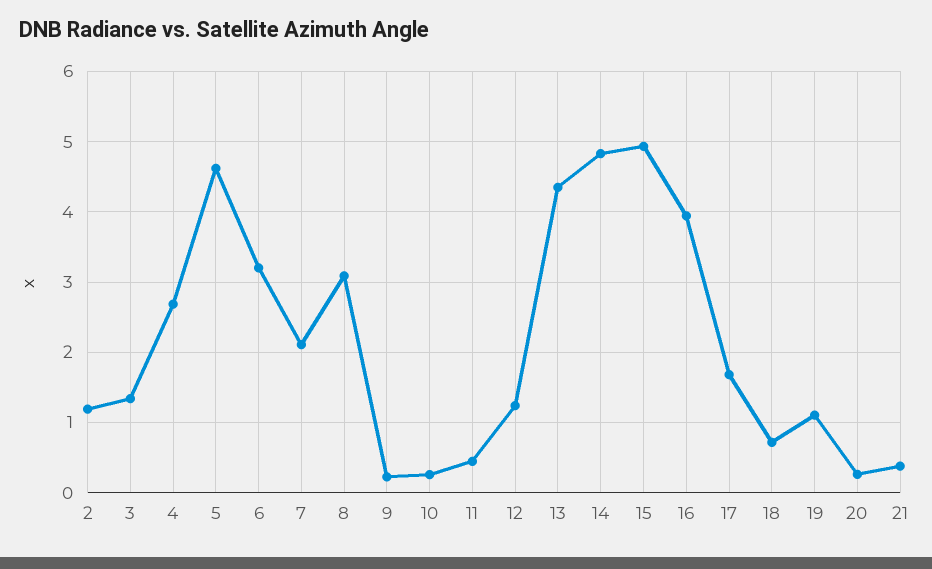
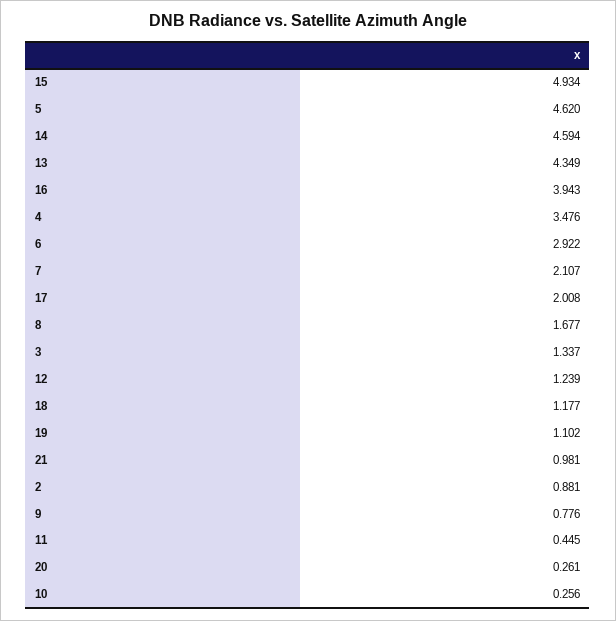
2: 1.2 -> 0.881
4: 2.7 -> 3.476
6: 3.2 -> 2.922
8: 3.1 -> 1.677
9: 0.2 -> 0.776
14: 4.8 -> 4.594
17: 1.7 -> 2.008
18: 0.7 -> 1.177
21: 0.4 -> 0.981

